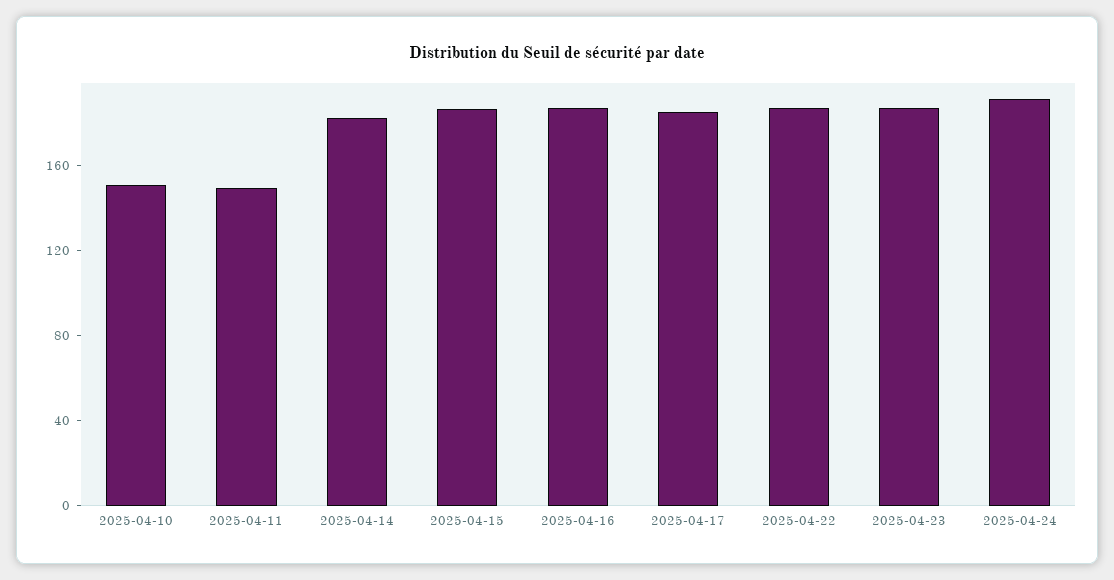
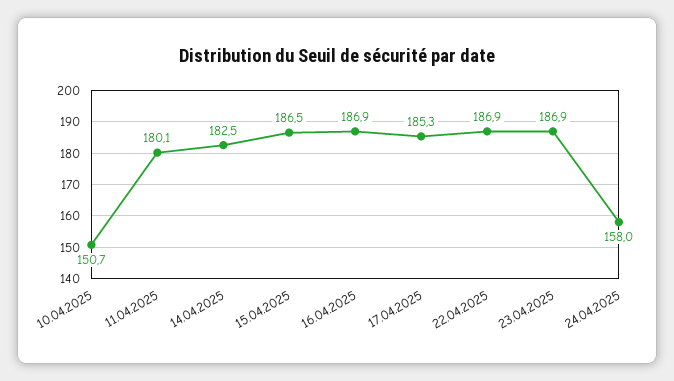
2025-04-11: 150 -> 180.1
2025-04-24: 190 -> 158

